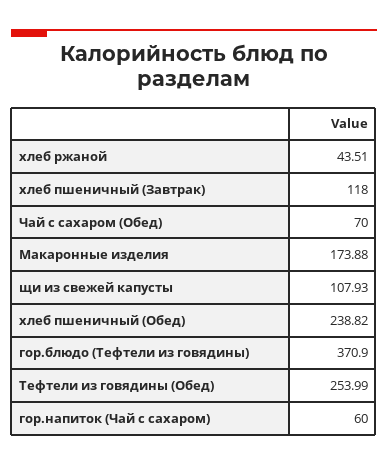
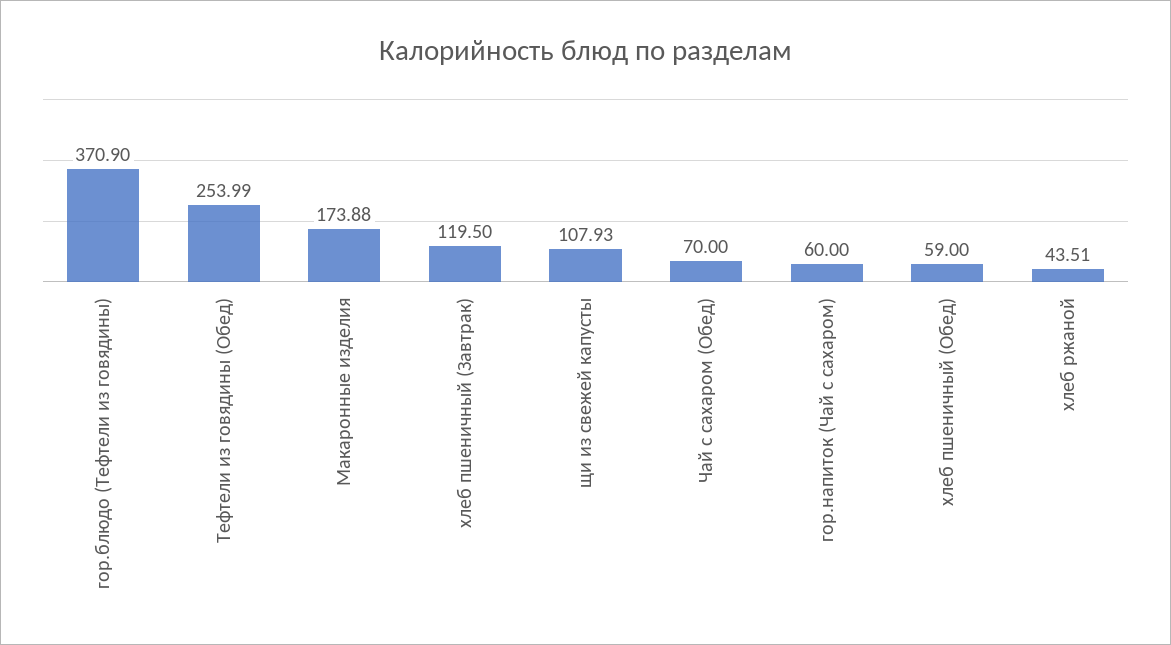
хлеб пшеничный (Завтрак): 118 -> 119.5
хлеб пшеничный (Обед): 238.82 -> 59

